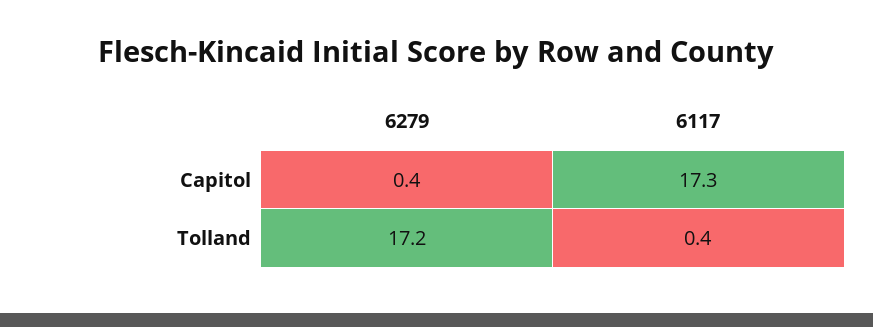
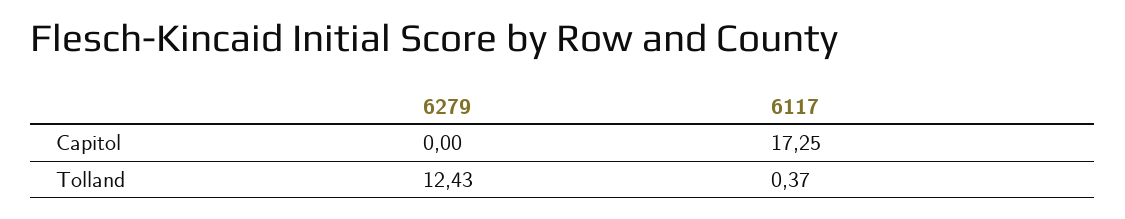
6279, Capitol: 0.4 -> 0
6279, Tolland: 17.2 -> 12.43

